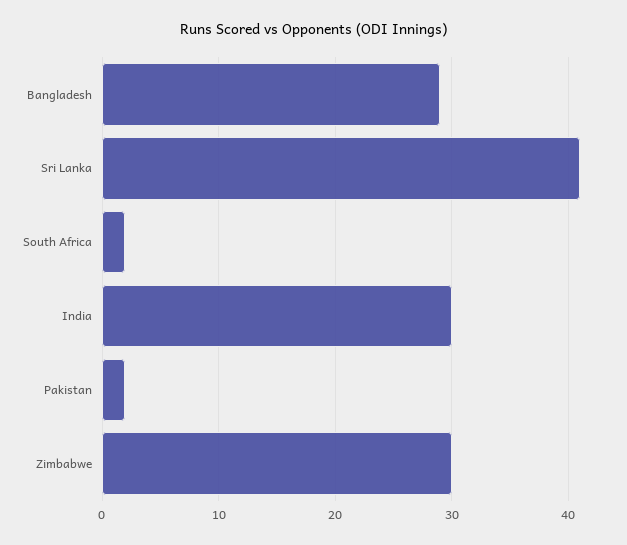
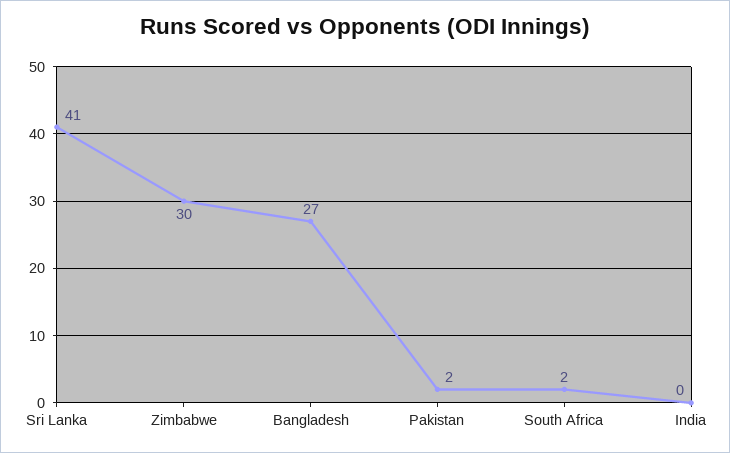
Bangladesh: 29 -> 27
India: 30 -> 0

